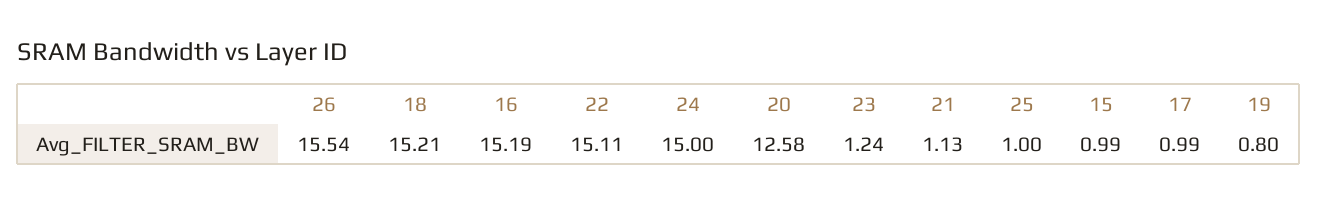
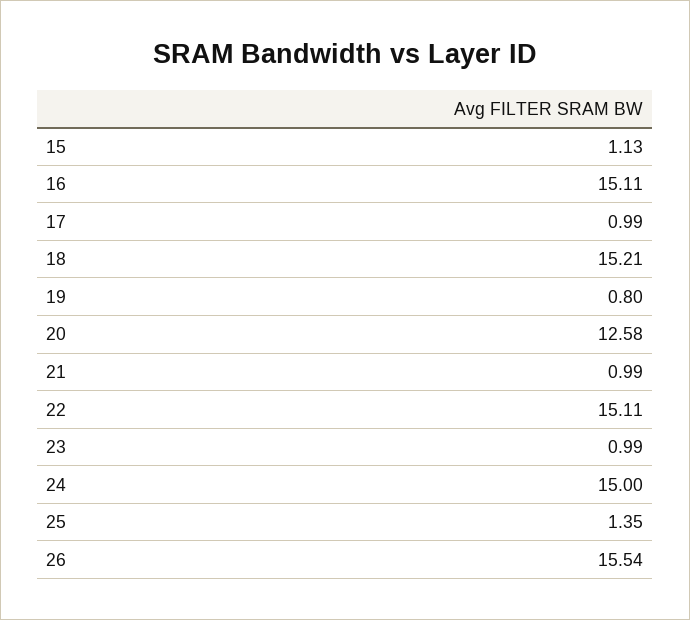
16: 15.19 -> 15.11
23: 1.24 -> 0.99
21: 1.13 -> 0.99
25: 1 -> 1.35
15: 0.99 -> 1.13

